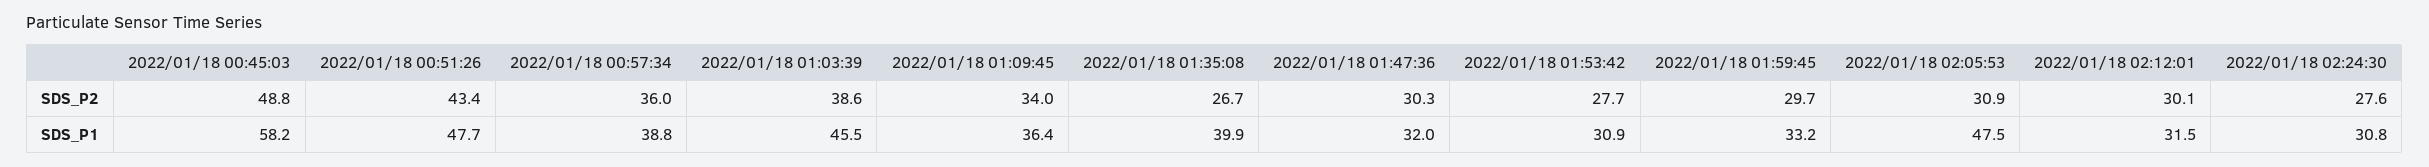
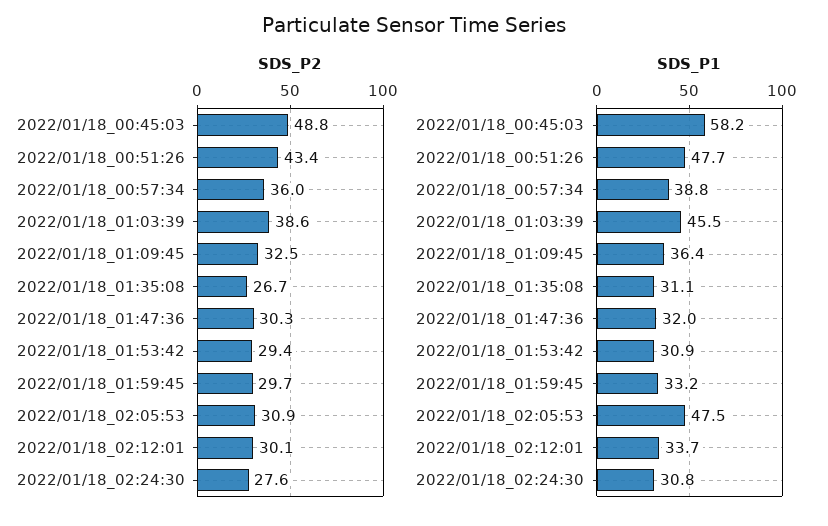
SDS_P2, 2022/01/18 01:09:45: 34 -> 32.5
SDS_P2, 2022/01/18 01:53:42: 27.7 -> 29.4
SDS_P1, 2022/01/18 01:35:08: 39.9 -> 31.1
SDS_P1, 2022/01/18 02:12:01: 31.5 -> 33.7

